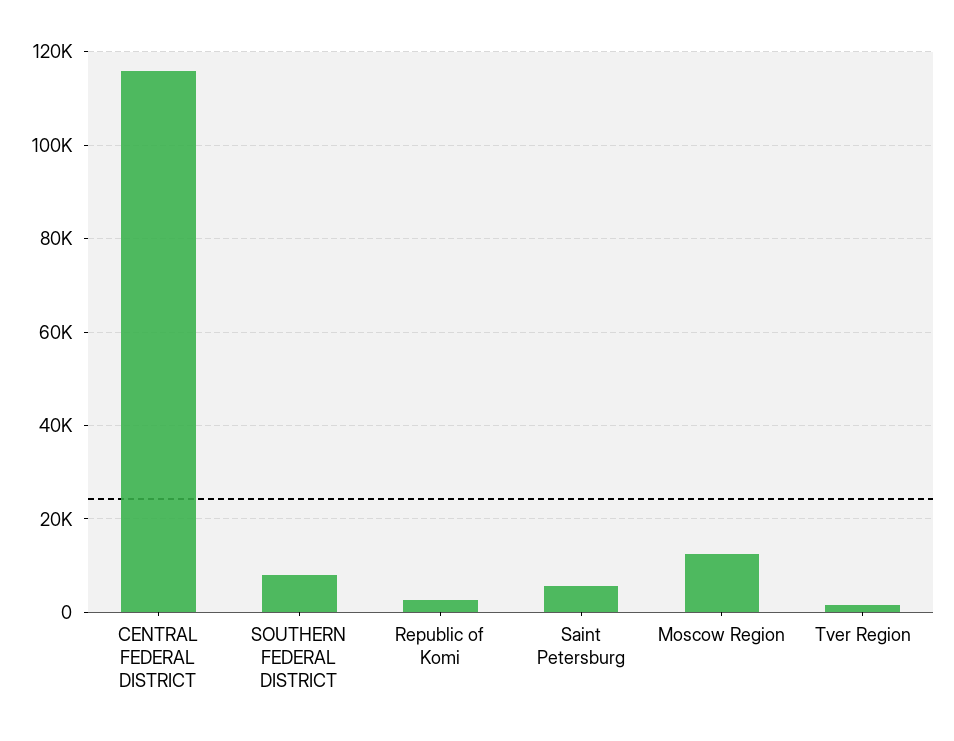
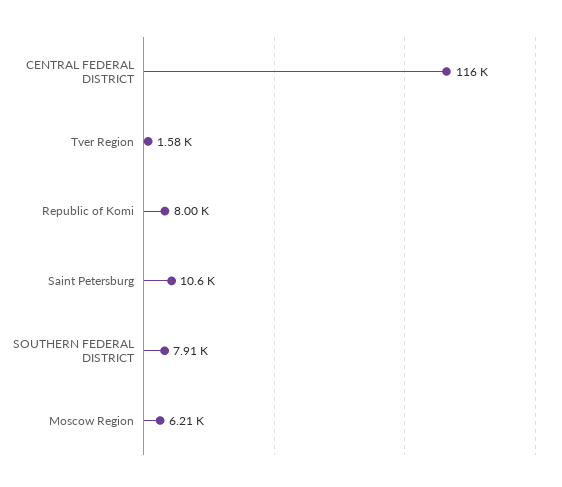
Republic of Komi: 2000 -> 8000
Saint Petersburg: 6000 -> 10600
Moscow Region: 12000 -> 6210

